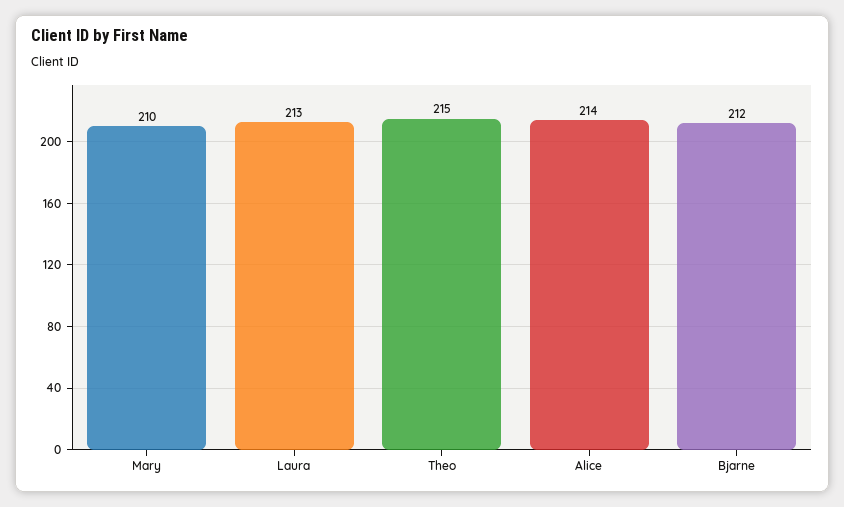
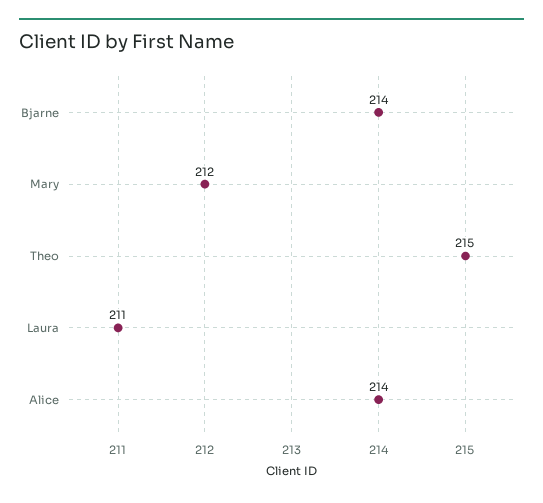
Mary: 210 -> 212
Laura: 213 -> 211
Bjarne: 212 -> 214

